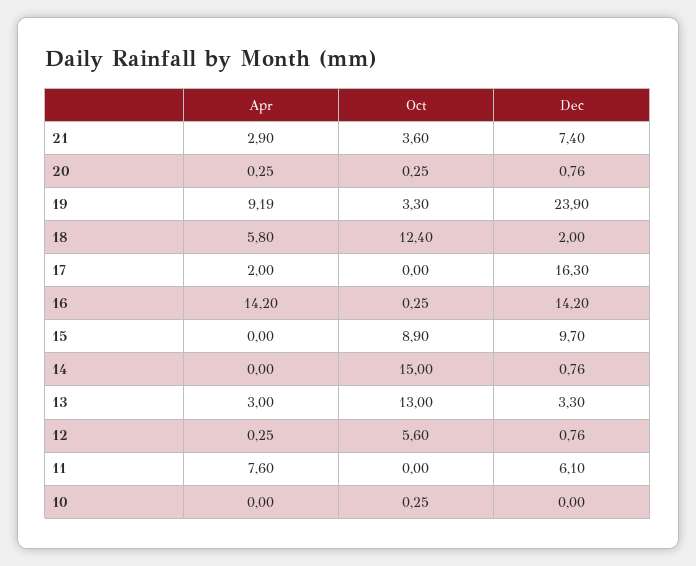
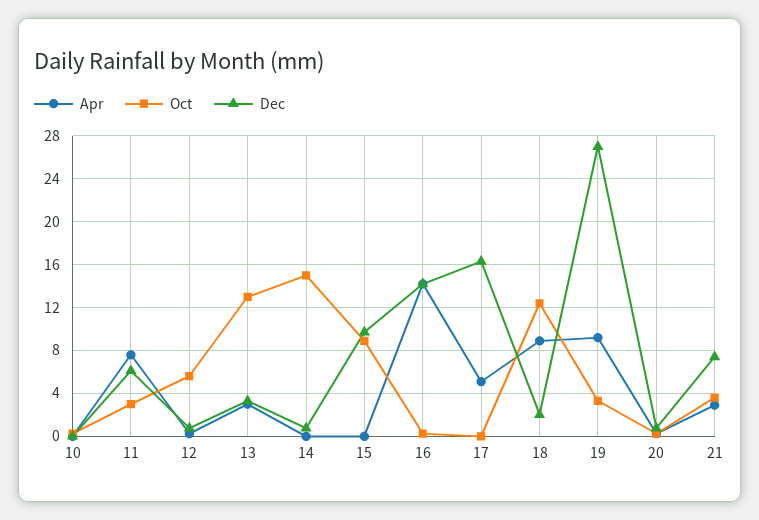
Dec, 19: 23.9 -> 27
Apr, 18: 5.8 -> 9
Apr, 17: 2 -> 5
Oct, 11: 0 -> 3

